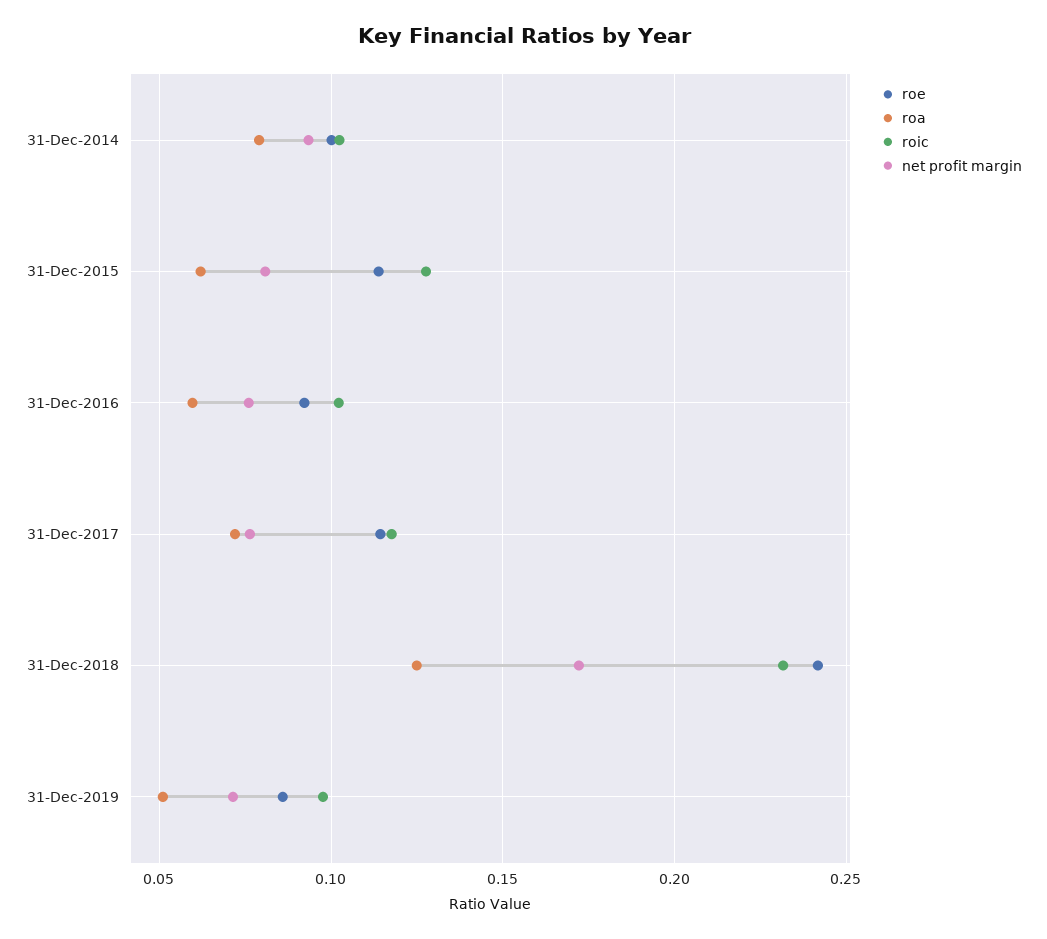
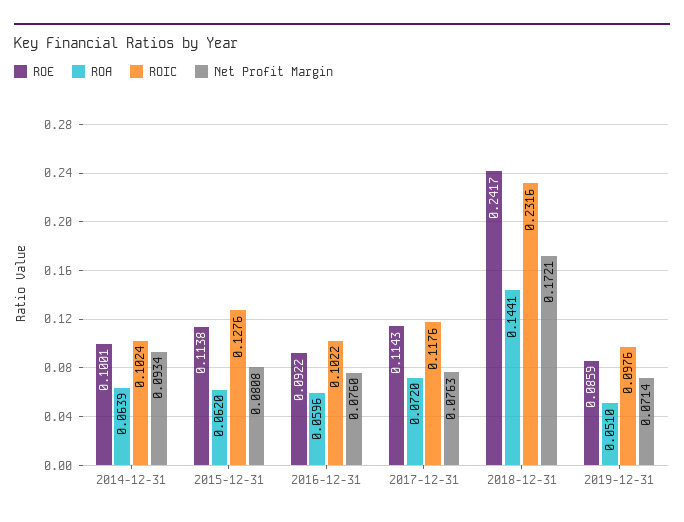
roa, 31-Dec-2014: 0.08 -> 0.0639
roa, 31-Dec-2018: 0.125 -> 0.1441

